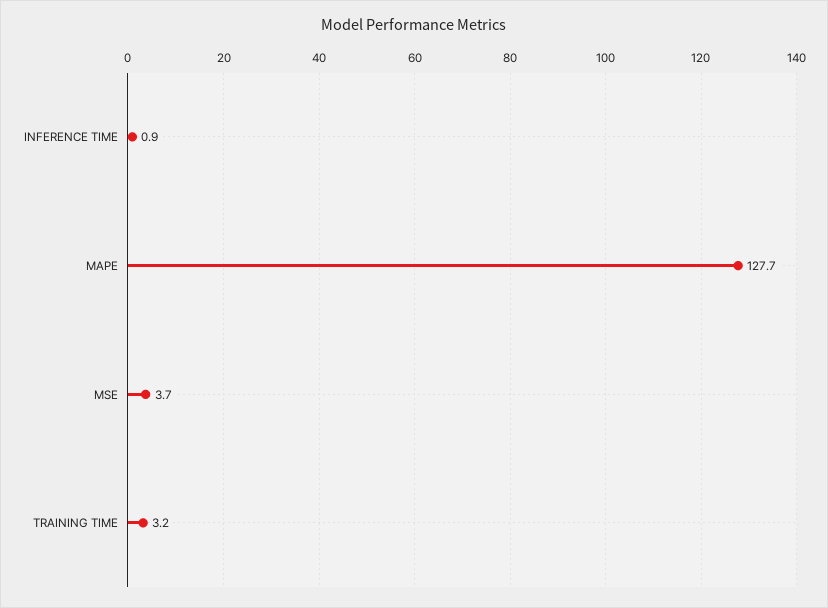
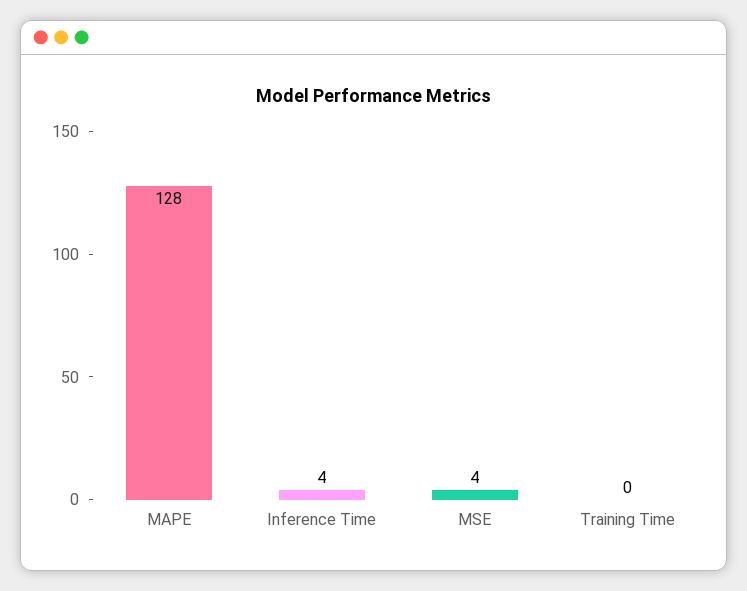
INFERENCE TIME: 0.9 -> 4
TRAINING TIME: 3.2 -> 0

